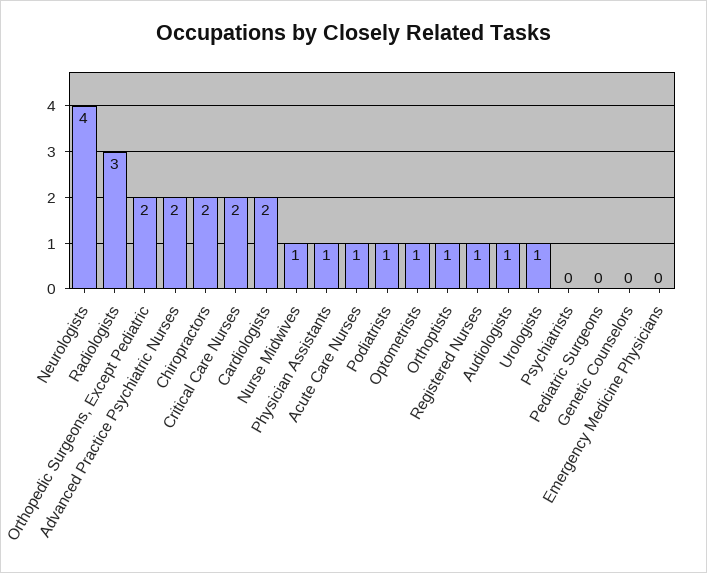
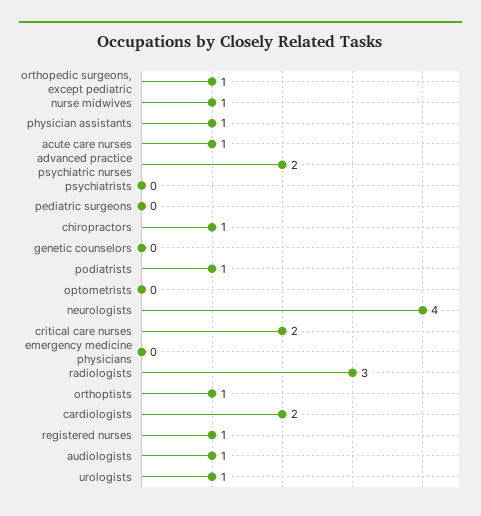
Orthopedic Surgeons, Except Pediatric: 2 -> 1
Chiropractors: 2 -> 1
Optometrists: 1 -> 0

